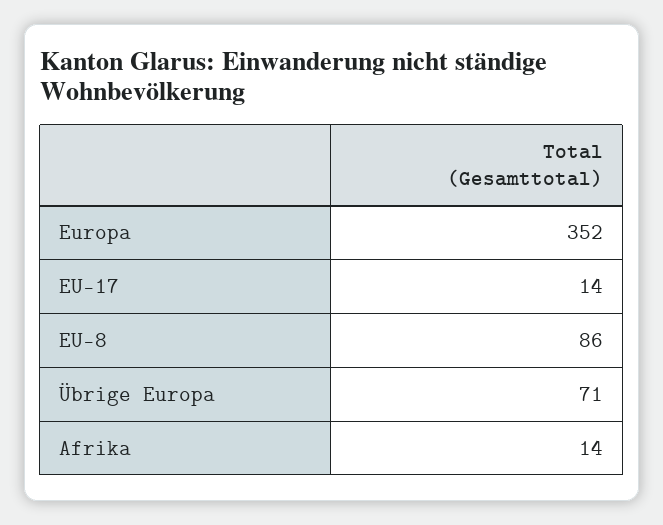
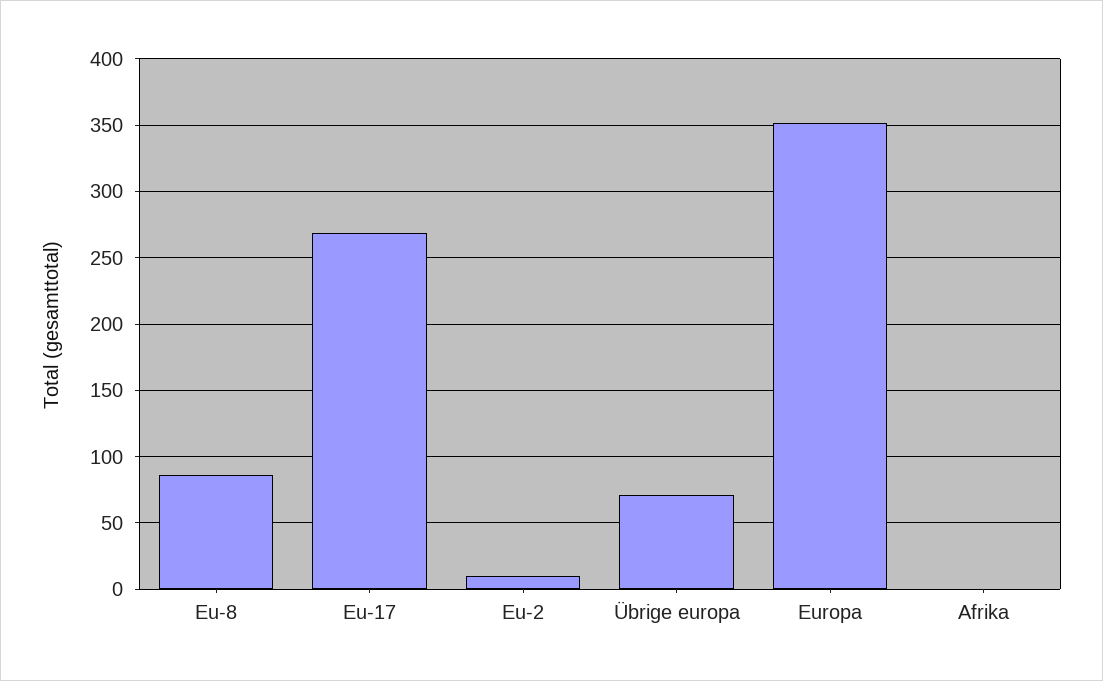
EU-17: 14 -> 270
Afrika: 14 -> 0
Eu-2: none -> 10

